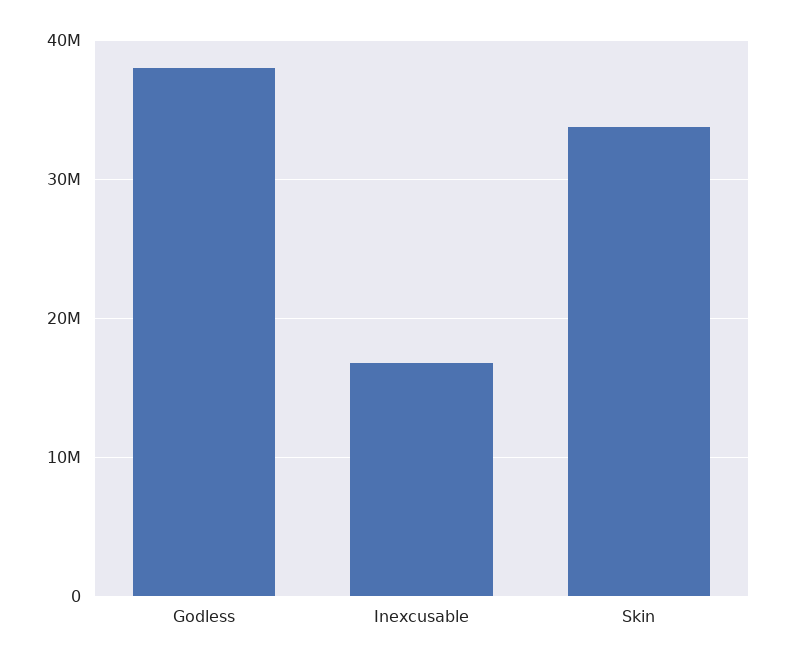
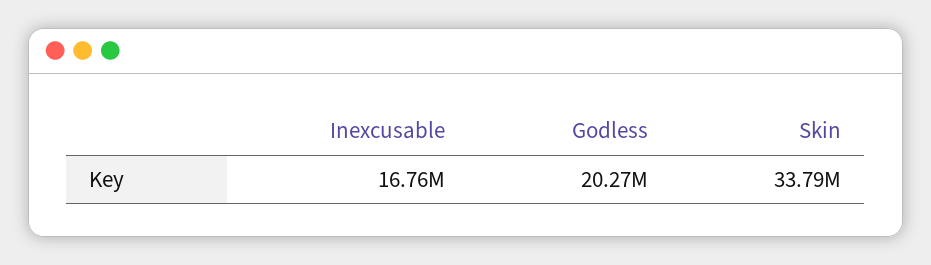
Godless: 38000000 -> 20270000

